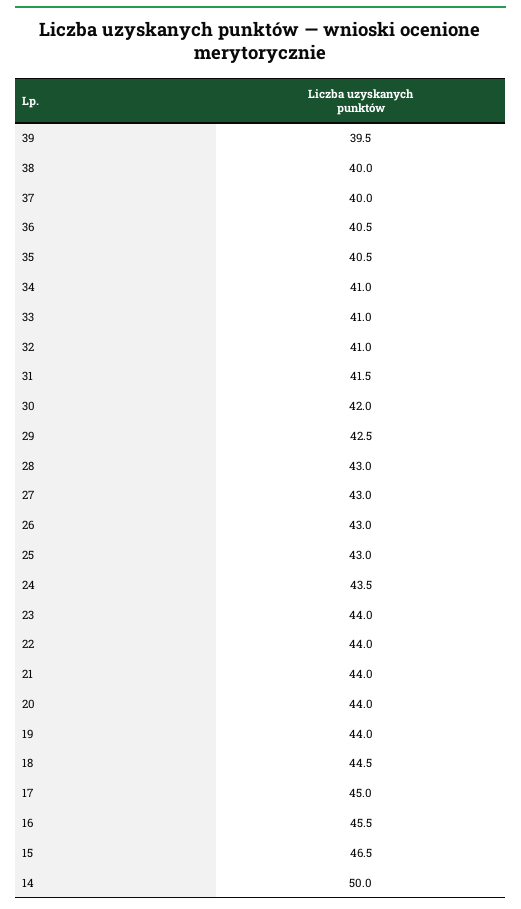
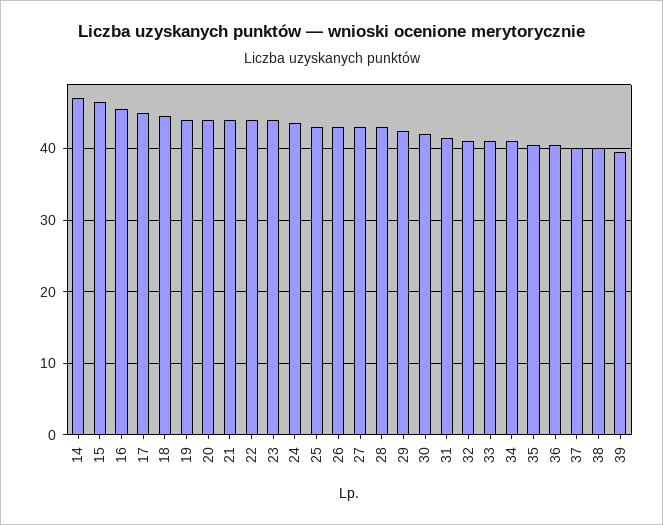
14: 50 -> 47

